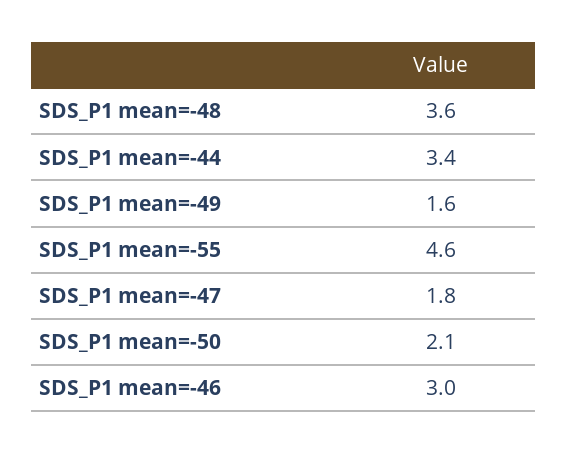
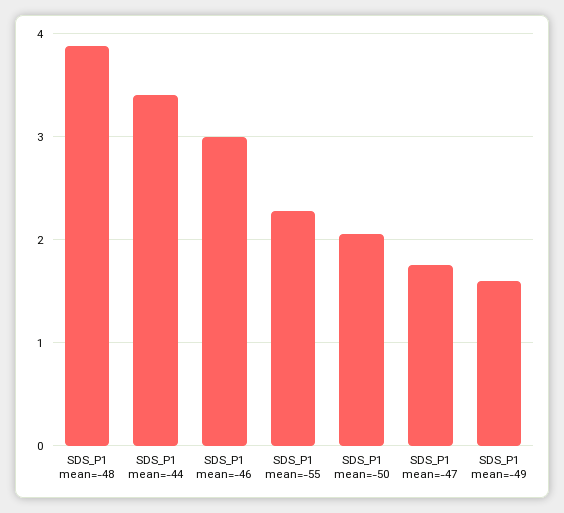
SDS_P1 mean=-48: 3.6 -> 3.9
SDS_P1 mean=-55: 4.6 -> 2.3

